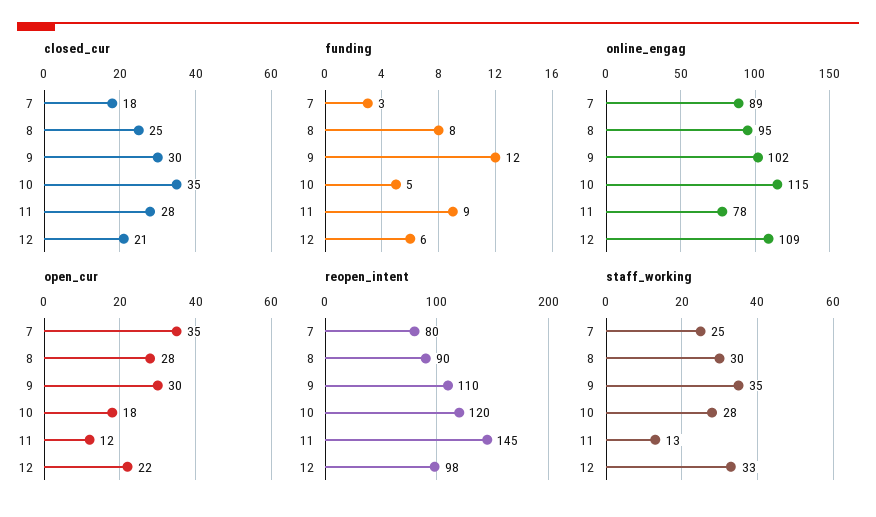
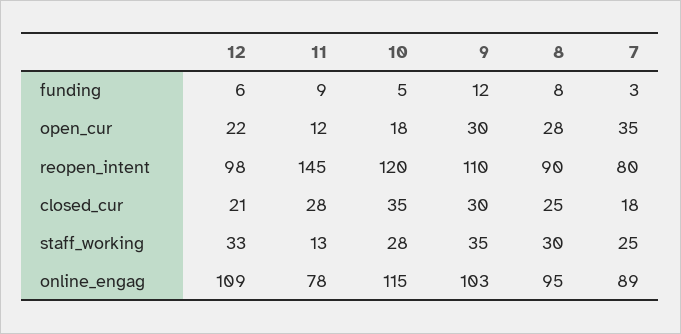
online_engag, 9: 102 -> 103

